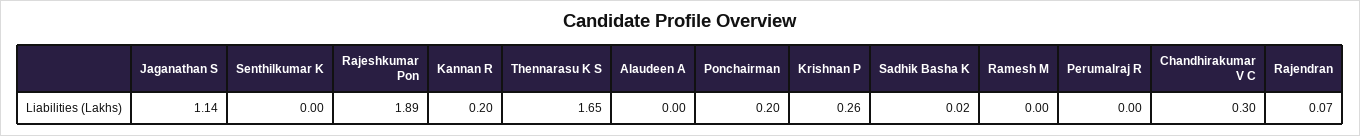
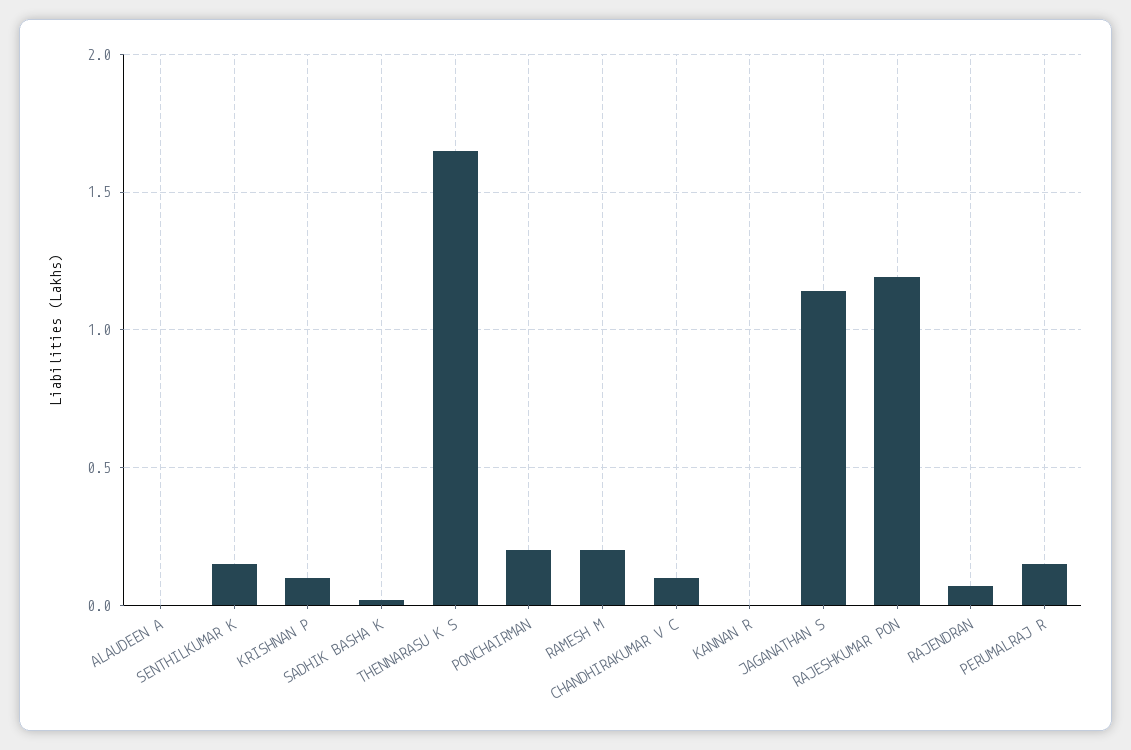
Senthilkumar K: 0 -> 0.15
Rajeshkumar Pon: 1.89 -> 1.2
Kannan R: 0.2 -> 0
Krishnan P: 0.26 -> 0.1
Ramesh M: 0 -> 0.2
Perumalraj R: 0 -> 0.15
Chandhirakumar V C: 0.3 -> 0.1

